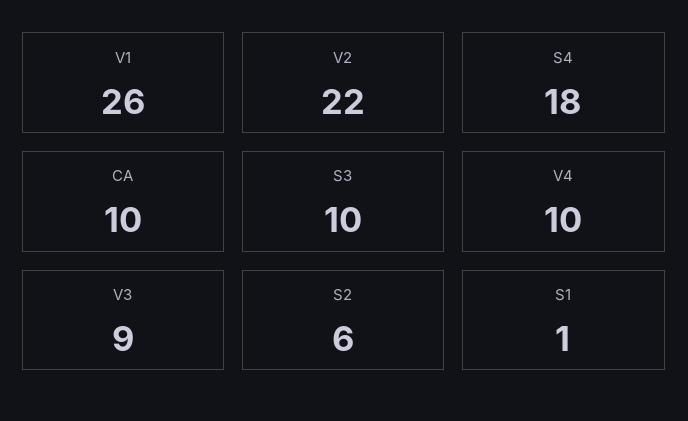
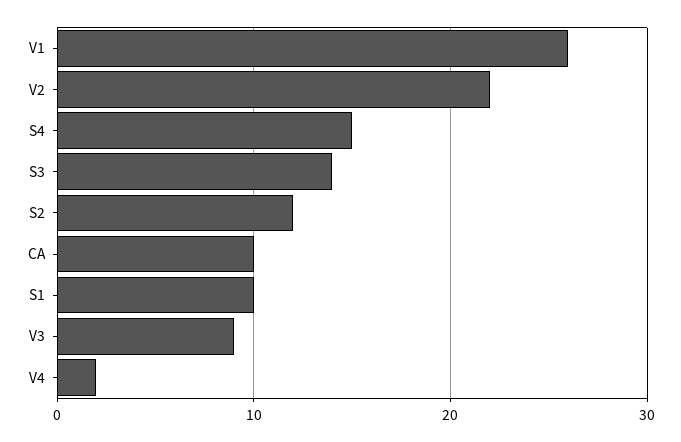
S4: 18 -> 15
S3: 10 -> 14
V4: 10 -> 2
S2: 6 -> 12
S1: 1 -> 10

